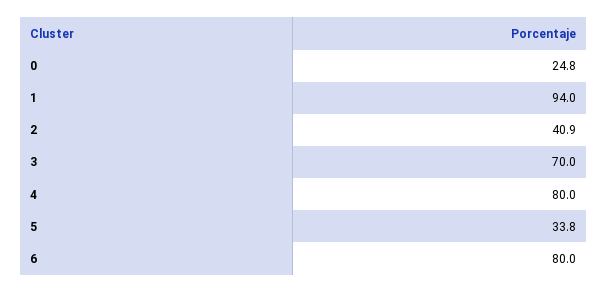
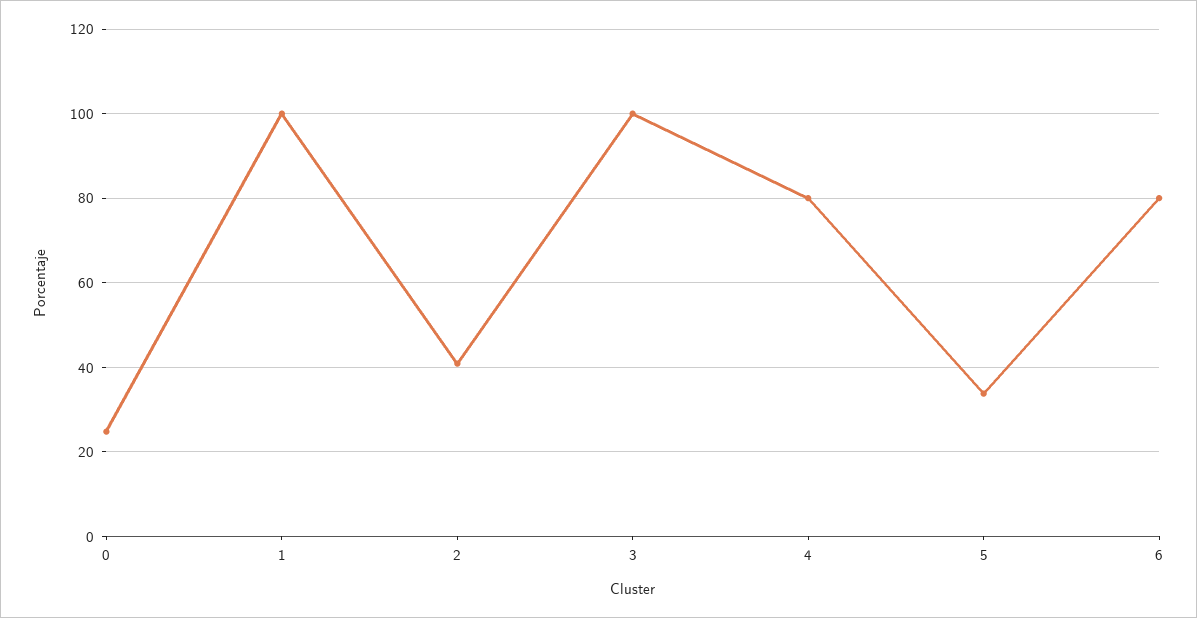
1: 94 -> 100
3: 70 -> 100

